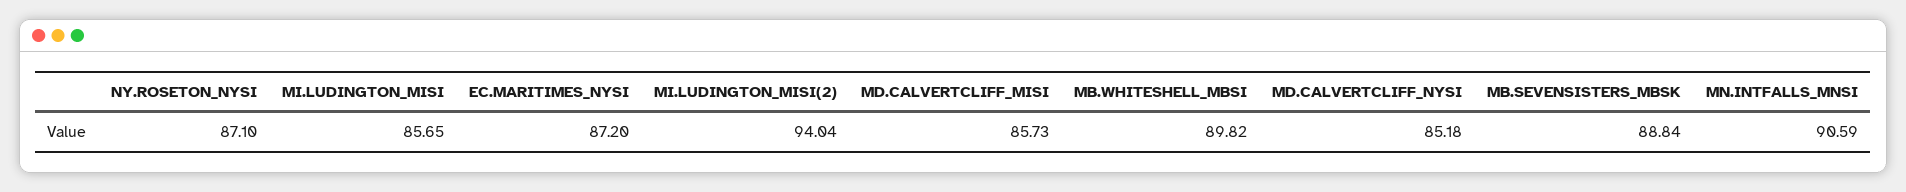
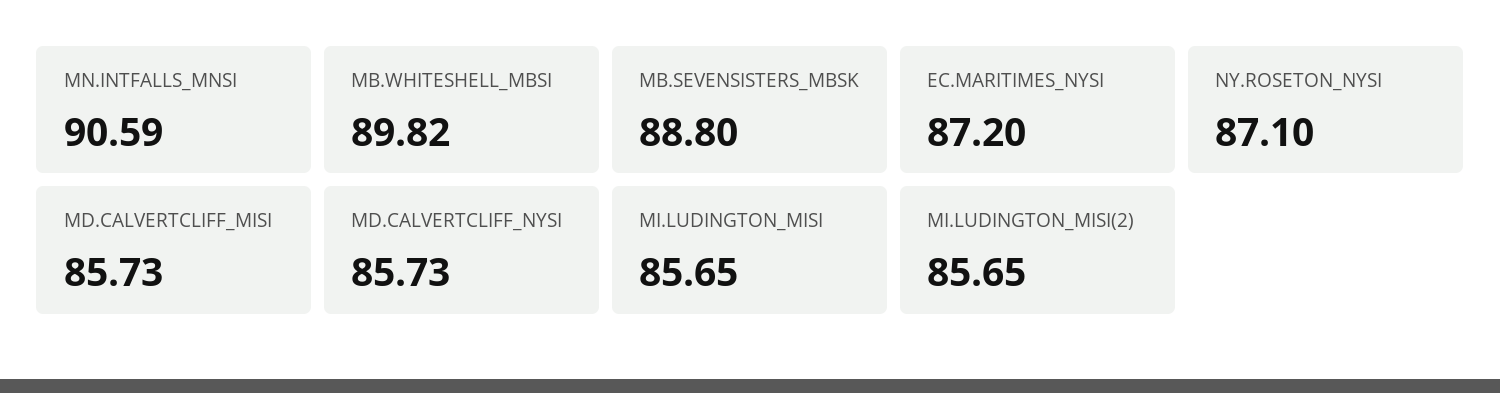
MI.LUDINGTON_MISI(2): 94.04 -> 85.65
MD.CALVERTCLIFF_NYSI: 85.18 -> 85.73
MB.SEVENSISTERS_MBSK: 88.84 -> 88.8

